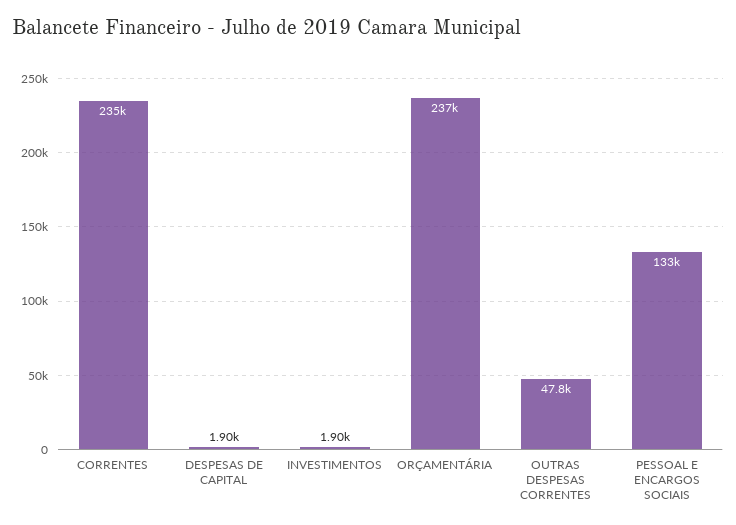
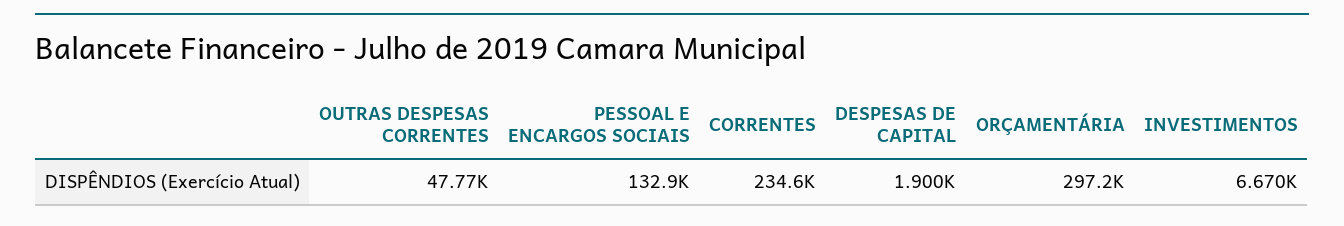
INVESTIMENTOS: 1900 -> 6670
ORÇAMENTÁRIA: 237000 -> 297200

